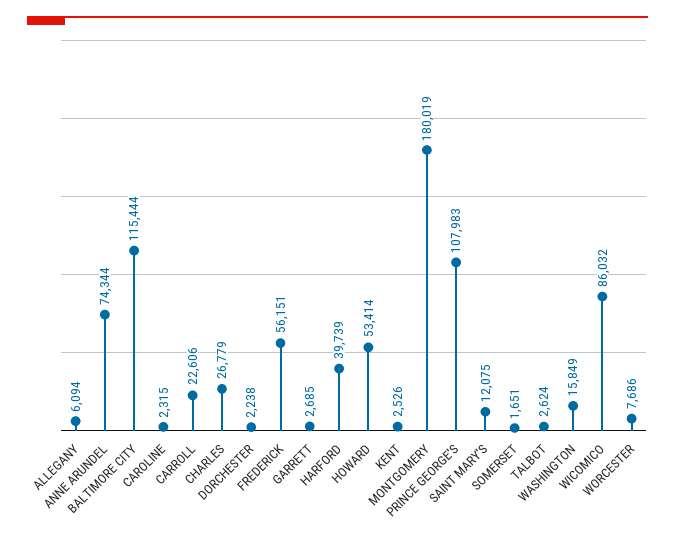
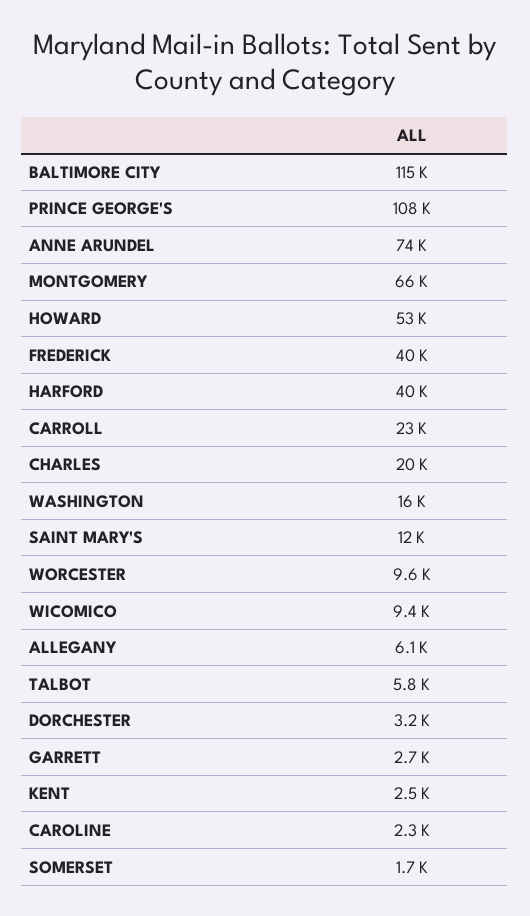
CHARLES: 26779 -> 20000
DORCHESTER: 2238 -> 3200
FREDERICK: 56151 -> 40000
MONTGOMERY: 180019 -> 66000
TALBOT: 2624 -> 5800
WICOMICO: 86032 -> 9400
WORCESTER: 7686 -> 9600

